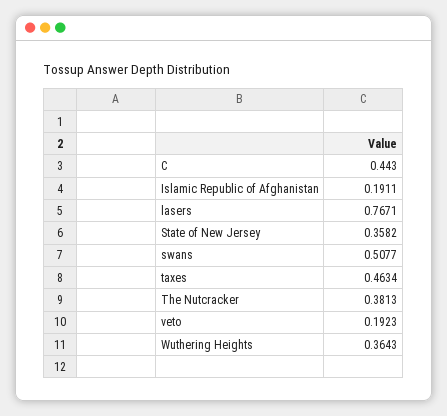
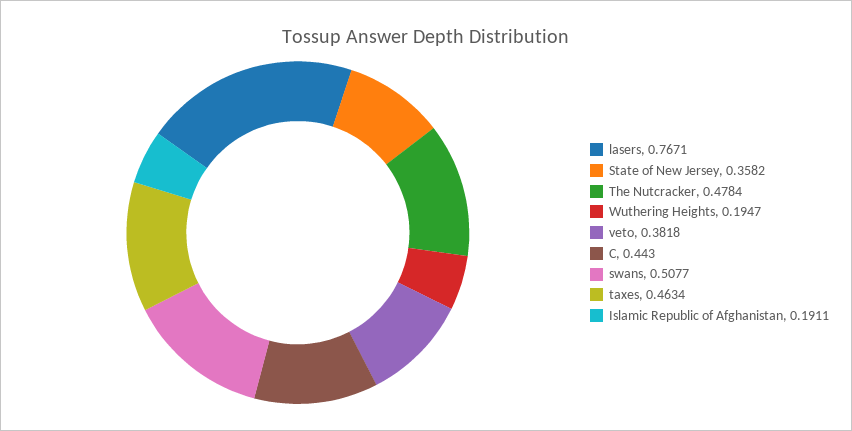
The Nutcracker: 0.3813 -> 0.4784
veto: 0.1923 -> 0.3818
Wuthering Heights: 0.3643 -> 0.1947

